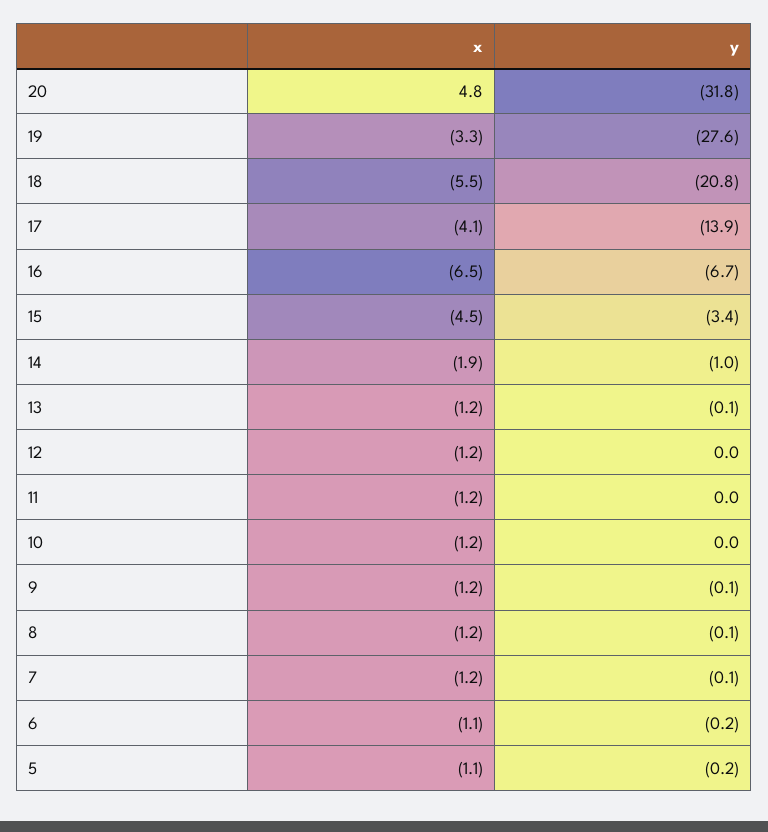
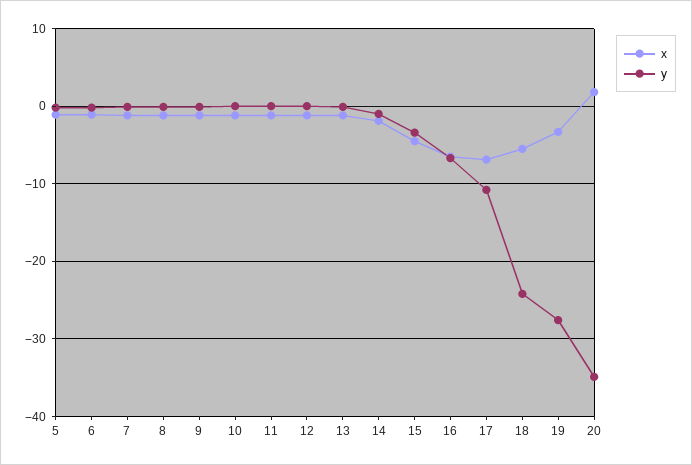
x, 20: 4.8 -> 2
y, 20: -31.8 -> -35
y, 18: -20.8 -> -24
x, 17: -4.1 -> -7
y, 17: -13.9 -> -11

